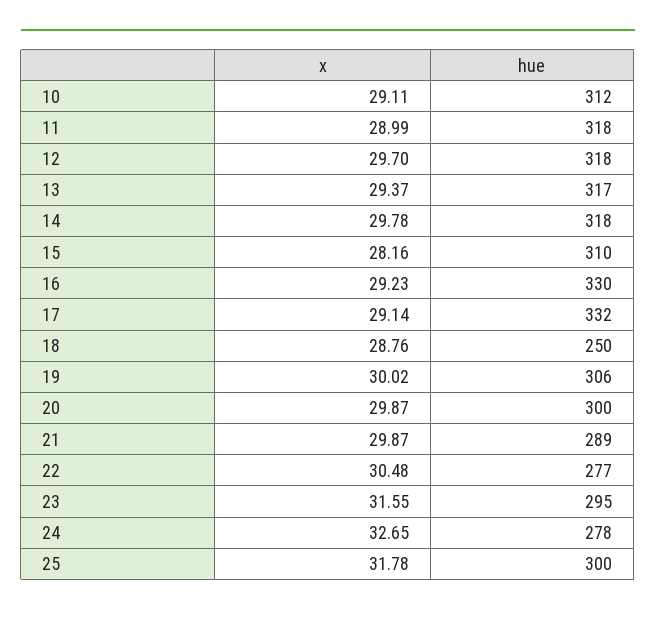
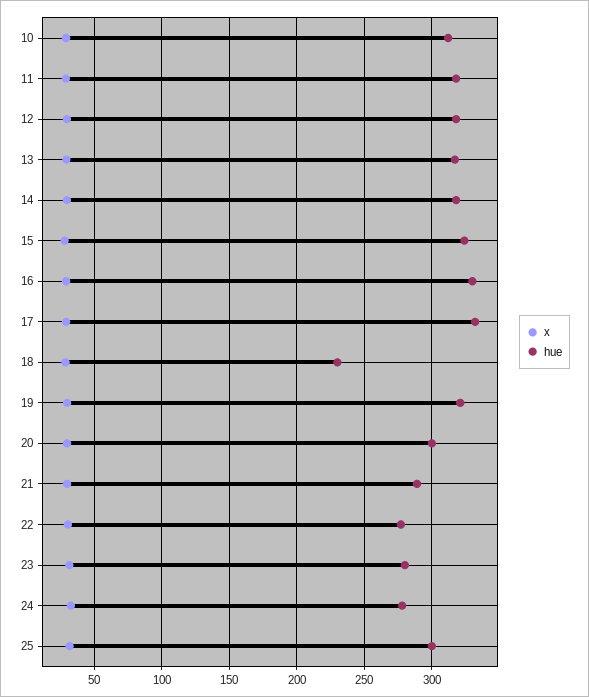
hue, 15: 310 -> 325
hue, 18: 250 -> 230
hue, 19: 306 -> 320
hue, 23: 295 -> 280

